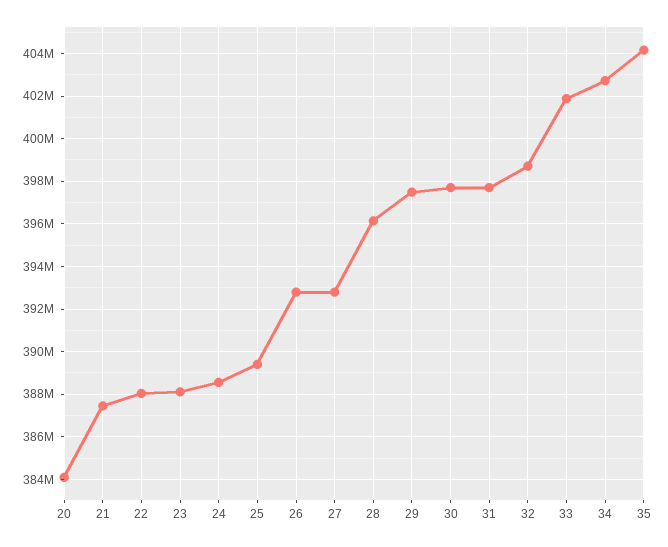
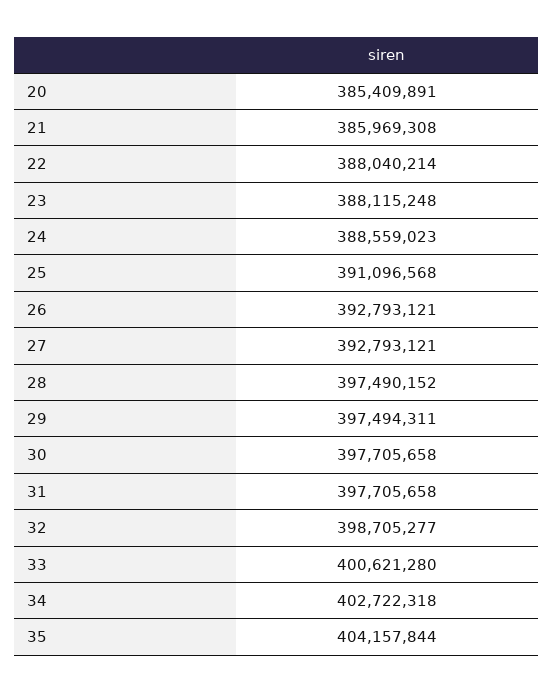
20: 384000000 -> 385409891
21: 387500000 -> 385969308
25: 389500000 -> 391096568
28: 396000000 -> 397490152
33: 402000000 -> 400621280

